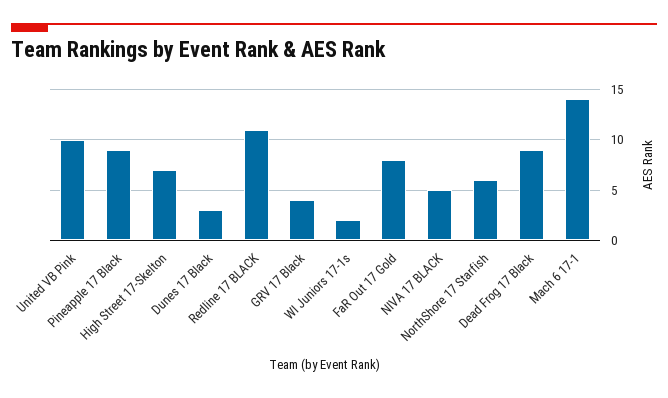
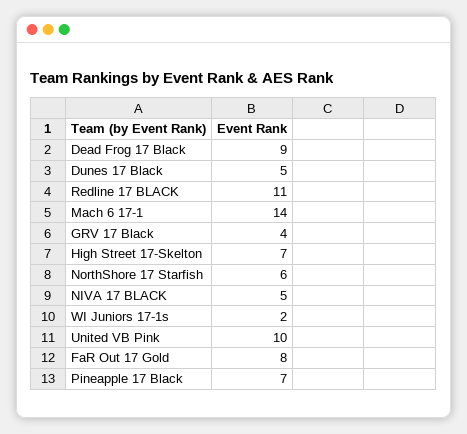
Pineapple 17 Black: 9 -> 7
Dunes 17 Black: 3 -> 5

